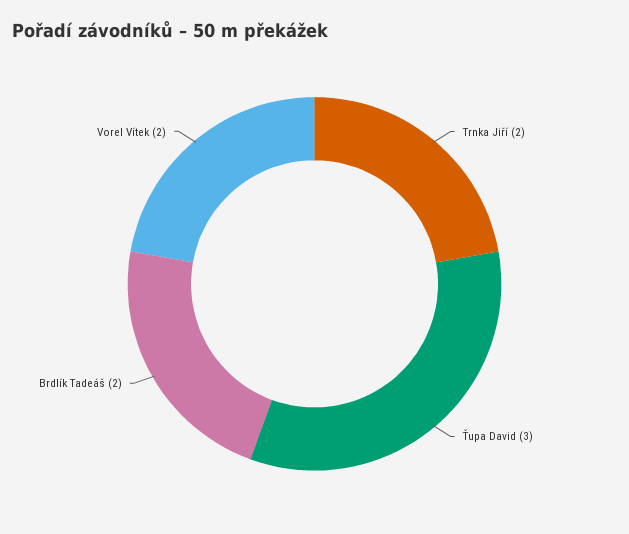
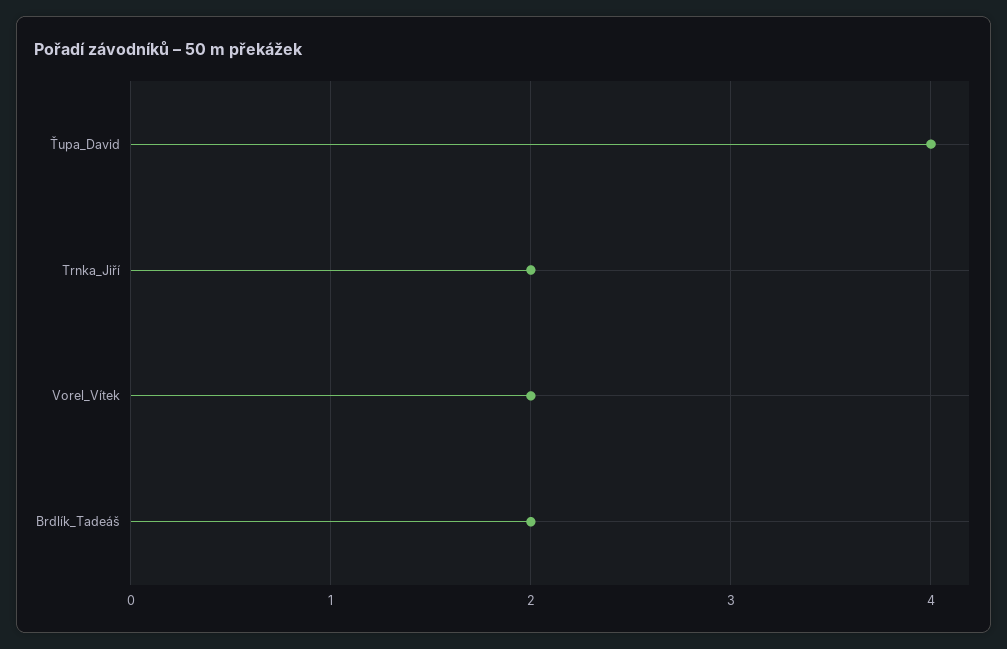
Ťupa David: 3 -> 4

